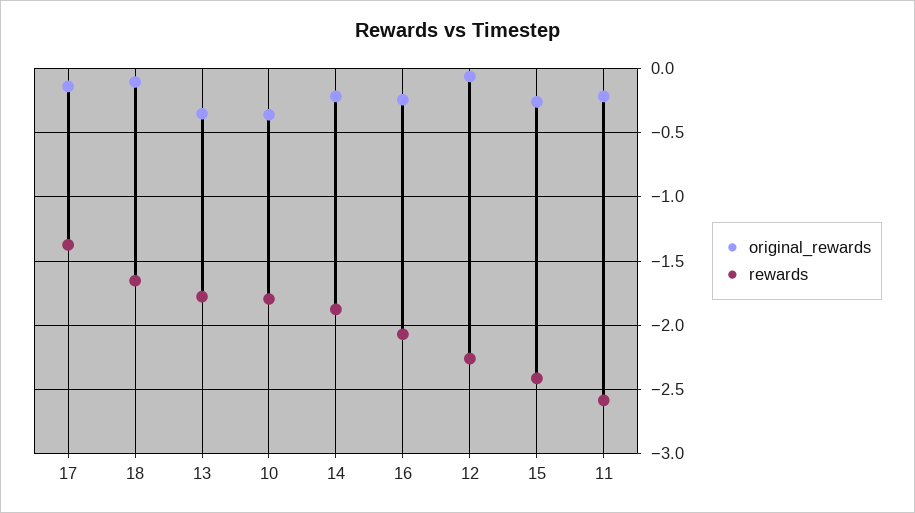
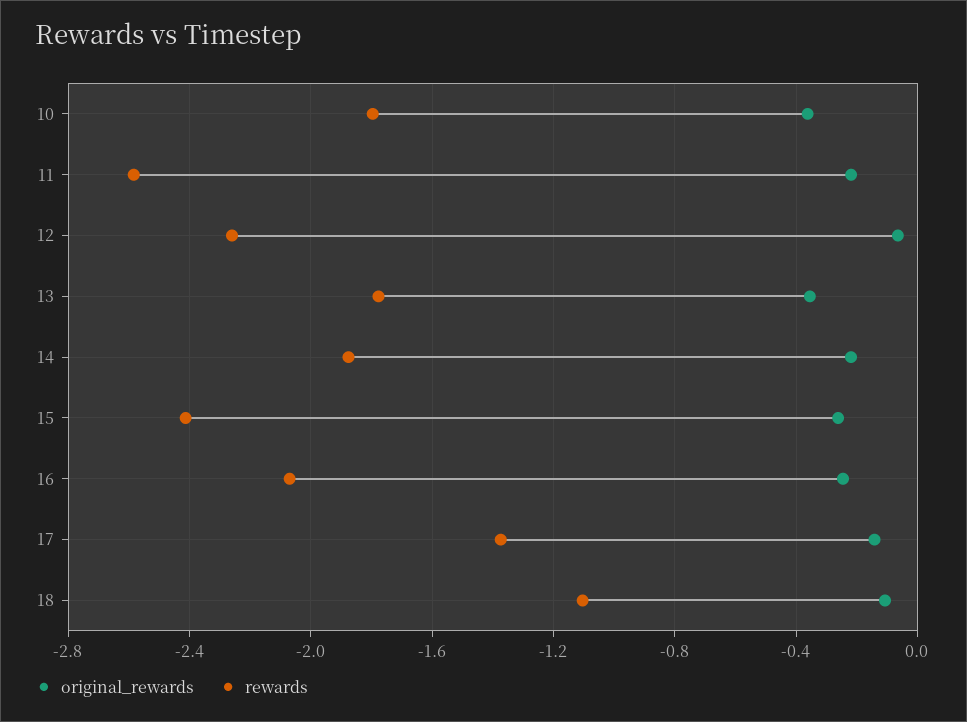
rewards, 18: -1.65 -> -1.1

